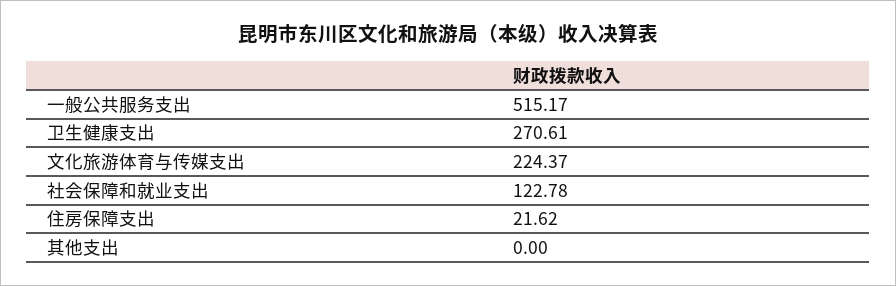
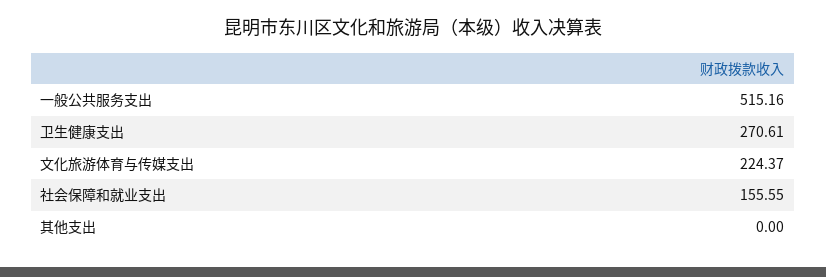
一般公共服务支出: 515.17 -> 515.16
社会保障和就业支出: 122.78 -> 155.55
住房保障支出: 21.62 -> none

